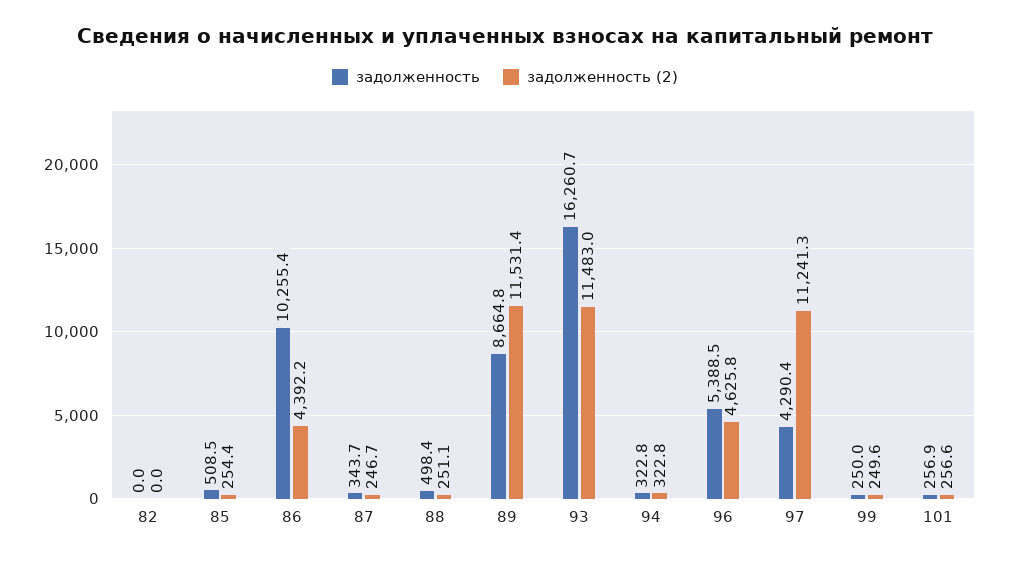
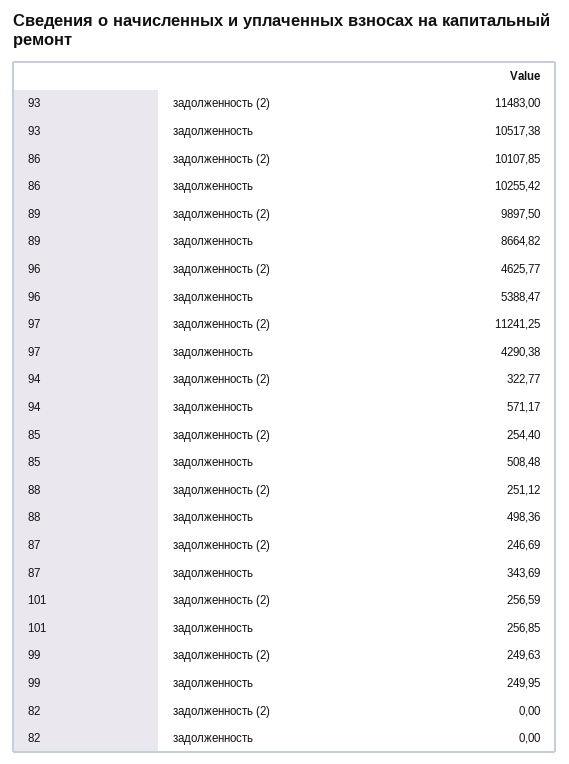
задолженность (2), 86: 4392.2 -> 10107.85
задолженность (2), 89: 11531.4 -> 9897.5
задолженность, 93: 16260.7 -> 10517.38
задолженность, 94: 322.8 -> 571.17

